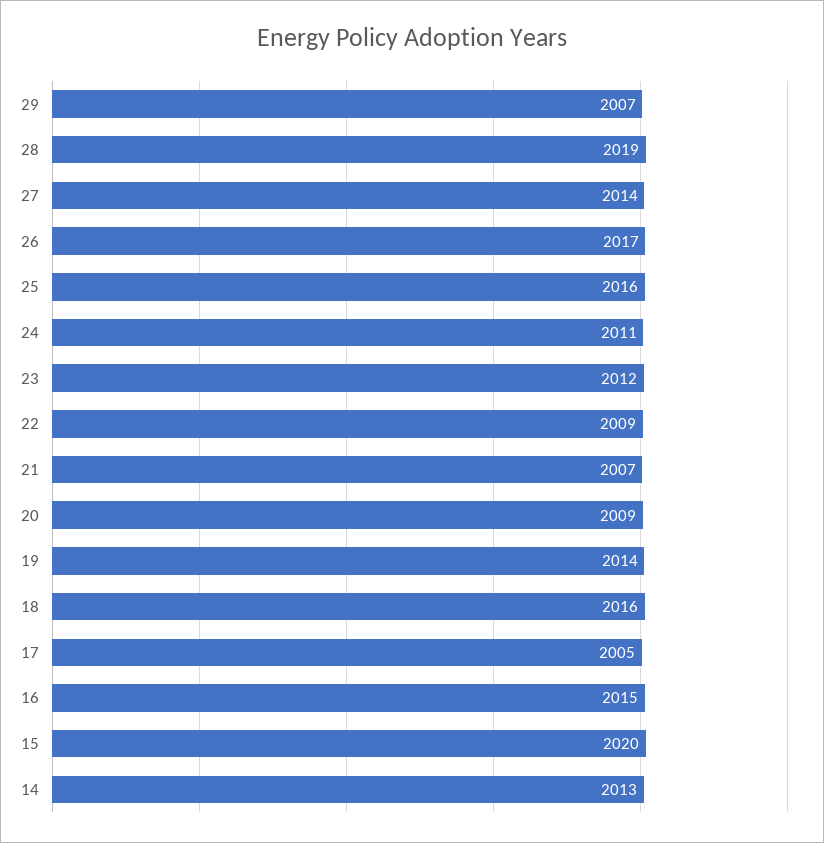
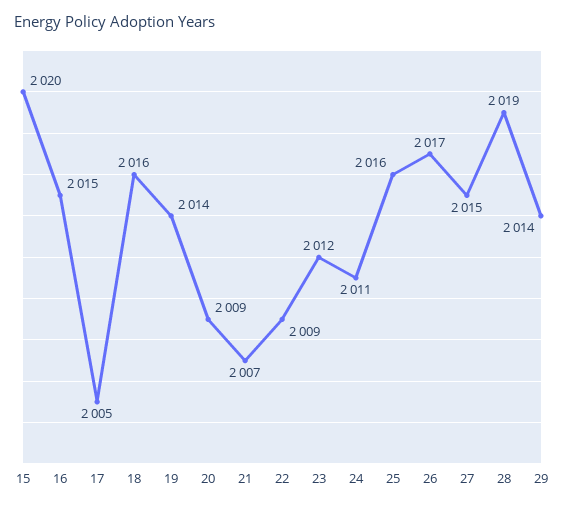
29: 2007 -> 2014
27: 2014 -> 2015
14: 2013 -> none

